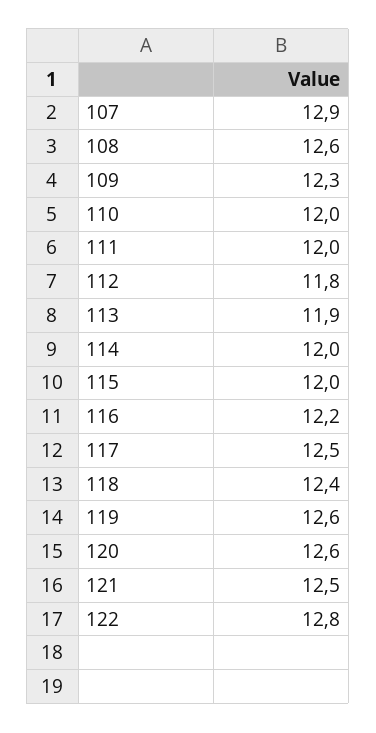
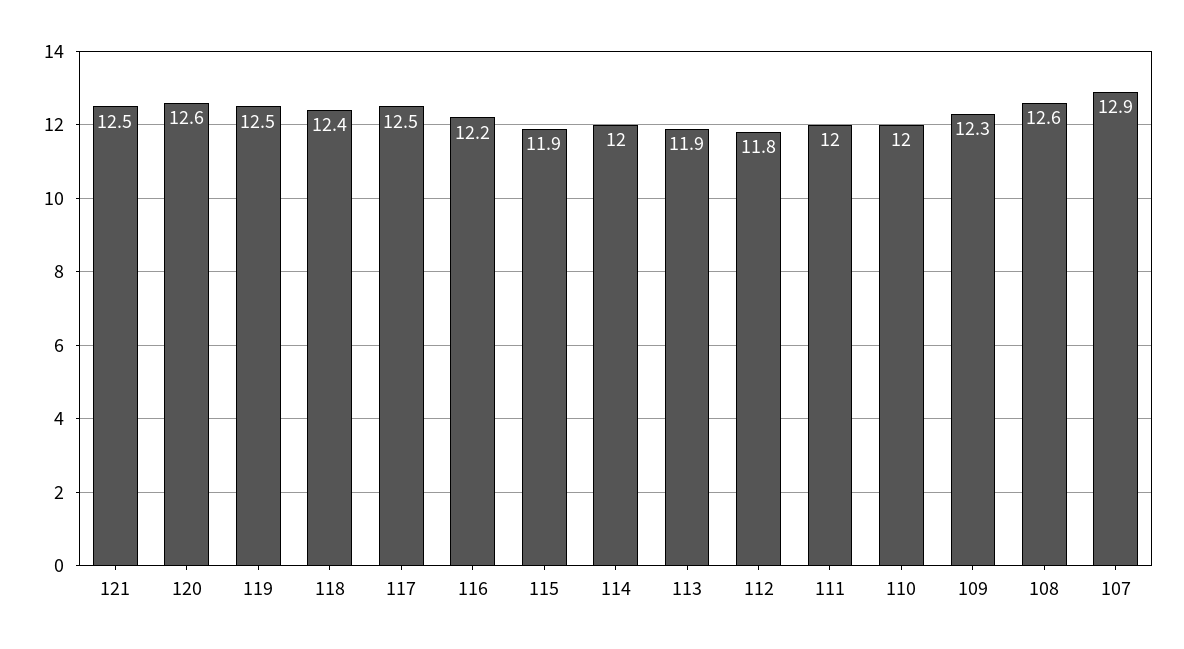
115: 12 -> 11.9
119: 12.6 -> 12.5
122: 12.8 -> none

